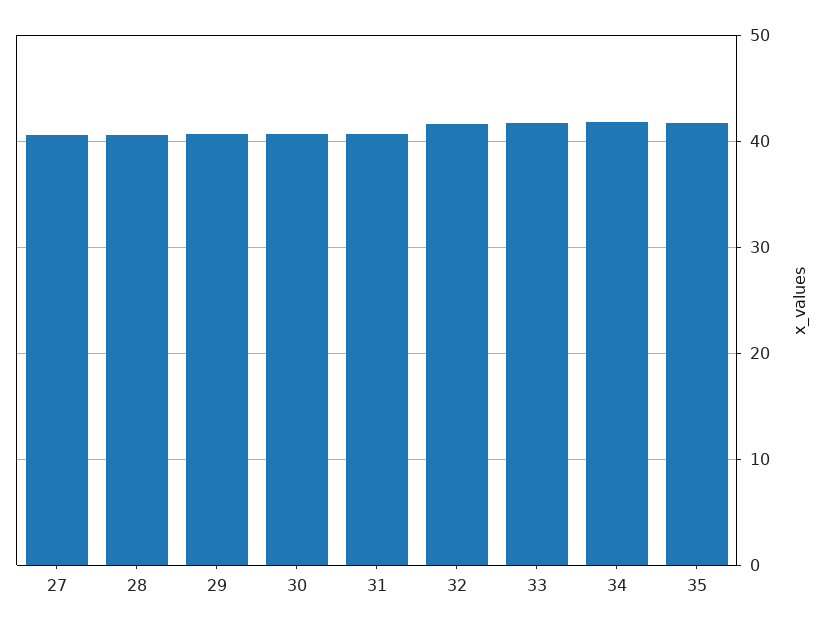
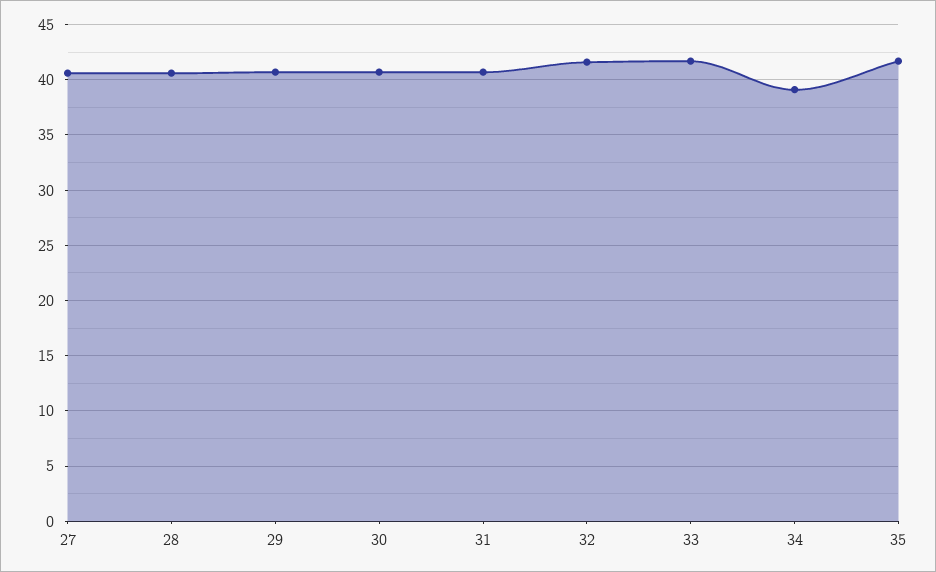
34: 42 -> 39

